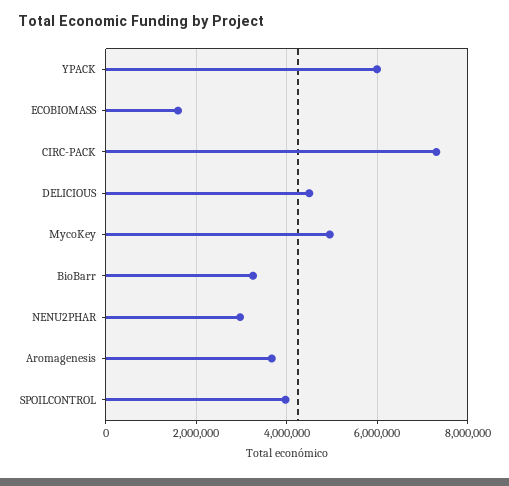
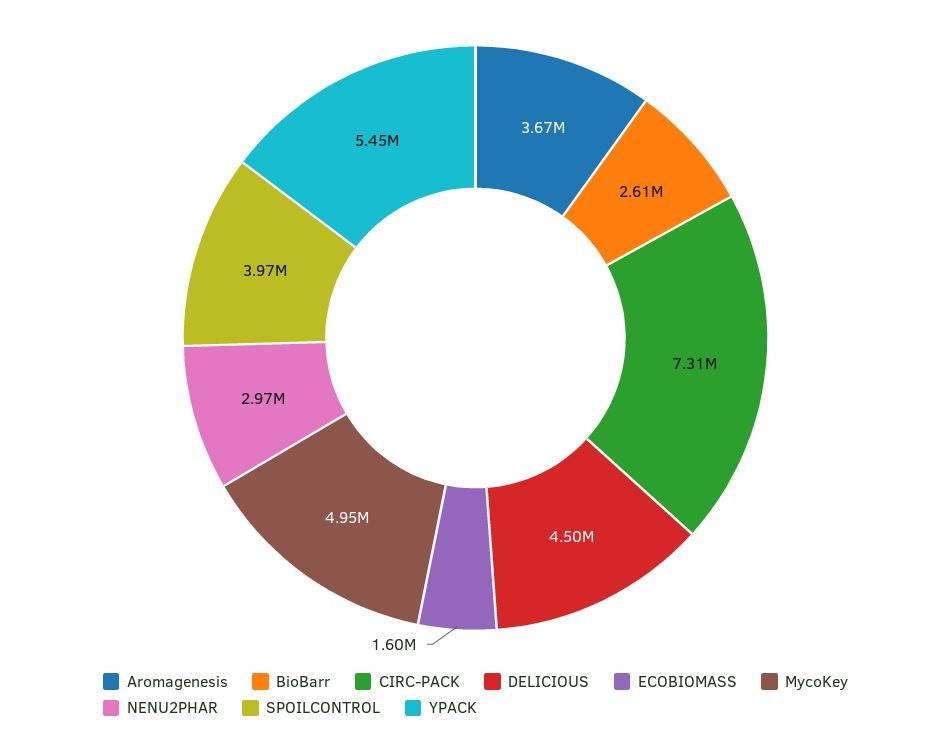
YPACK: 6000000 -> 5450000
BioBarr: 3200000 -> 2610000

